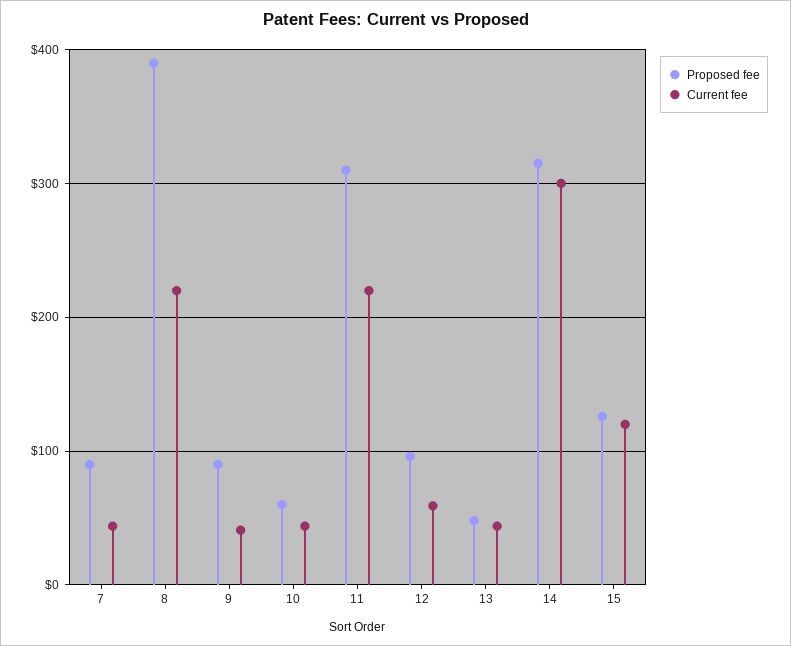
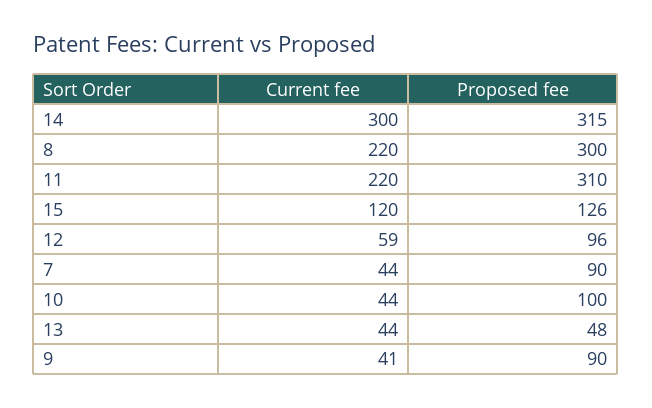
Proposed fee, 8: 390 -> 300
Proposed fee, 10: 60 -> 100

